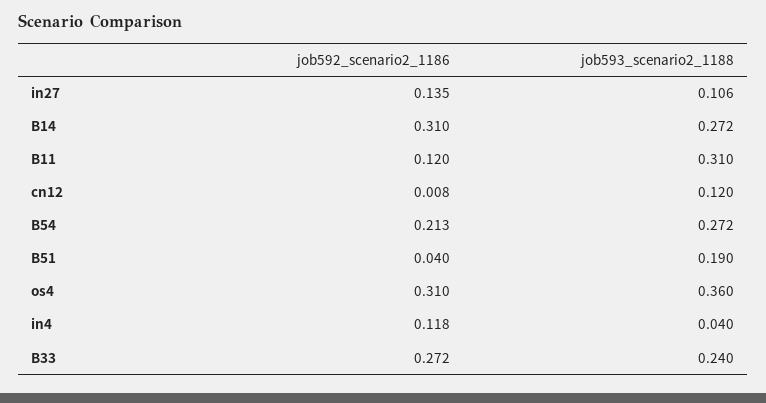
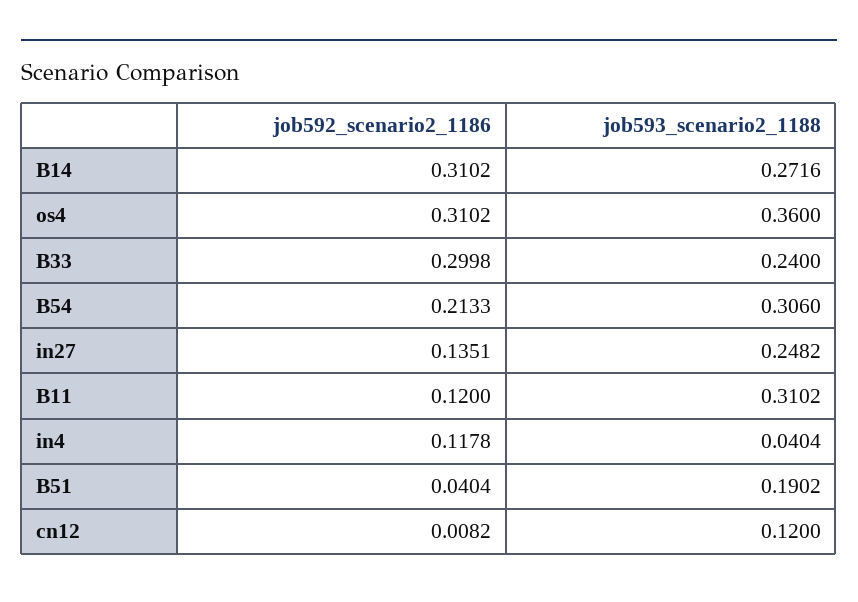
job593_scenario2_1188, in27: 0.106 -> 0.2482
job593_scenario2_1188, B54: 0.272 -> 0.306
job592_scenario2_1186, B33: 0.272 -> 0.2998

